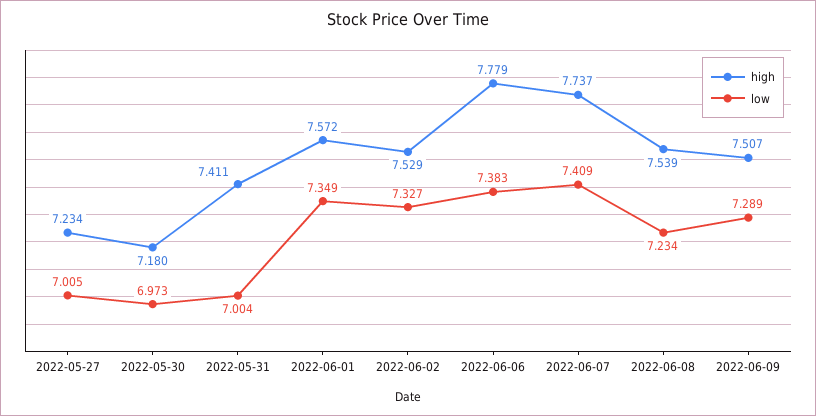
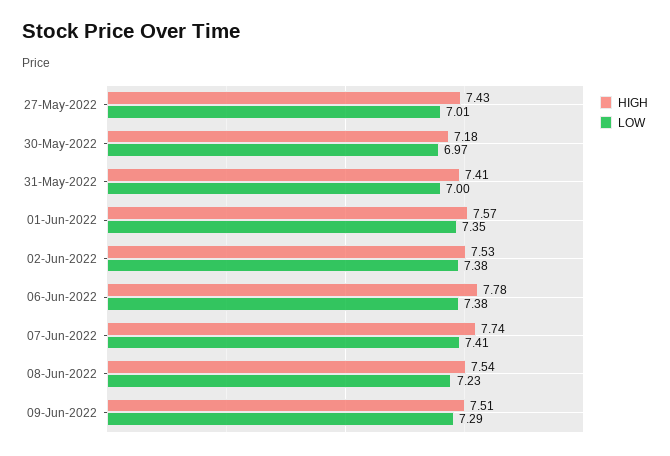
high, 2022-05-27: 7.234 -> 7.43
low, 2022-06-02: 7.327 -> 7.38

